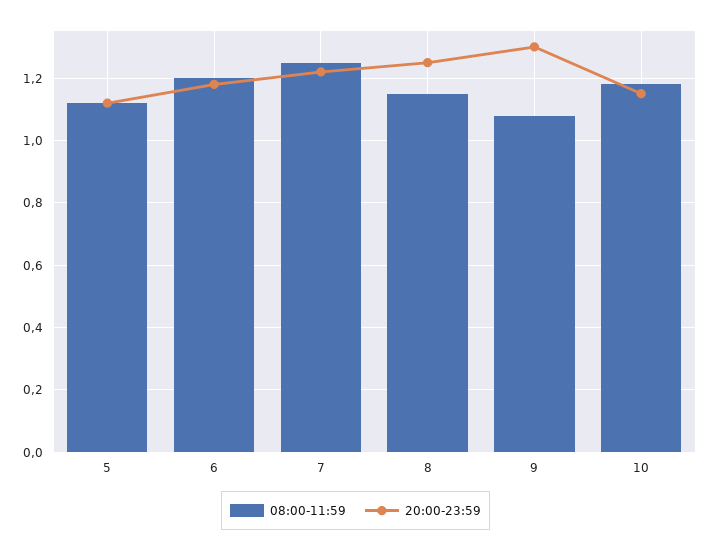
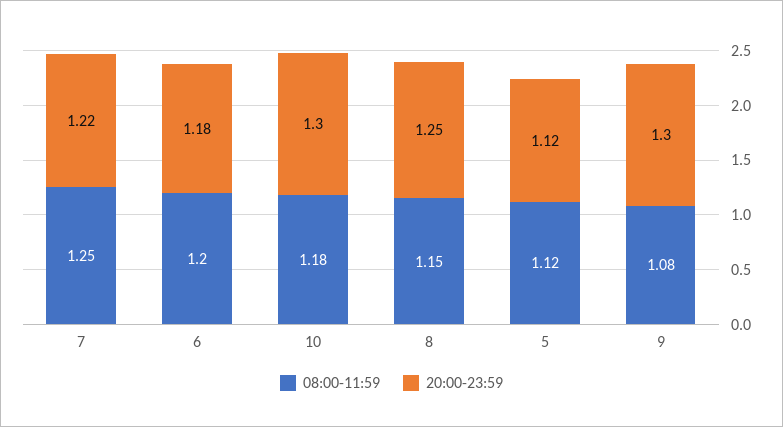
20:00-23:59, 10: 1.15 -> 1.3

